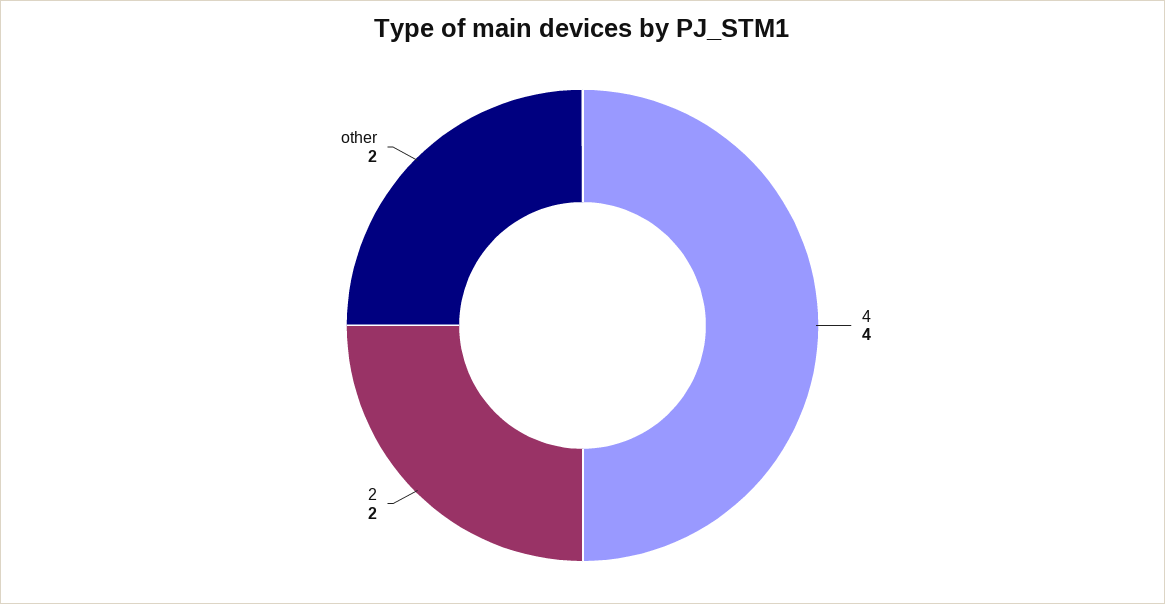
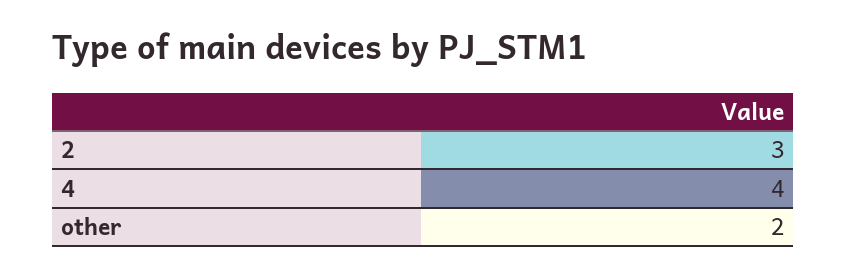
2: 2 -> 3

